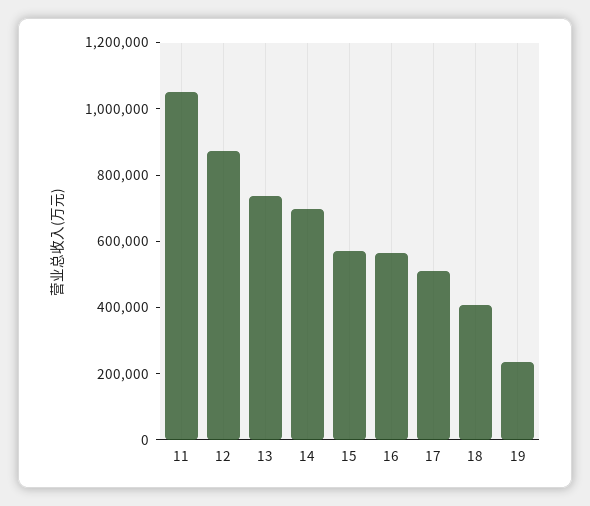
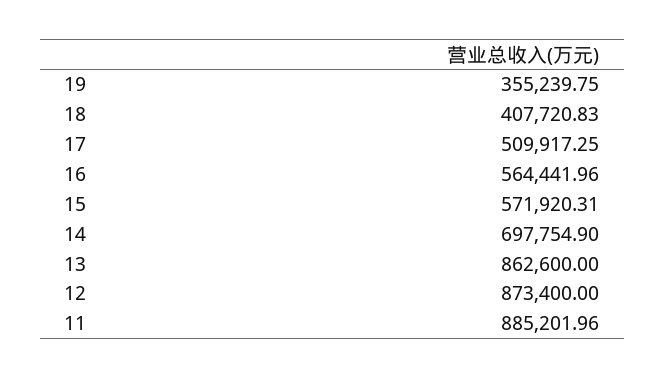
11: 1050000 -> 885201.96
13: 750000 -> 862600
19: 250000 -> 355239.75

